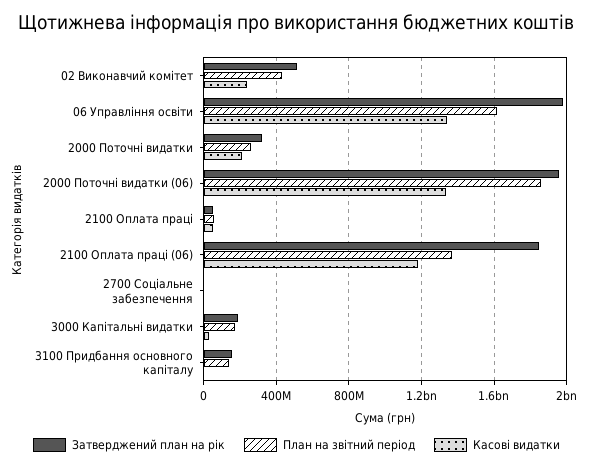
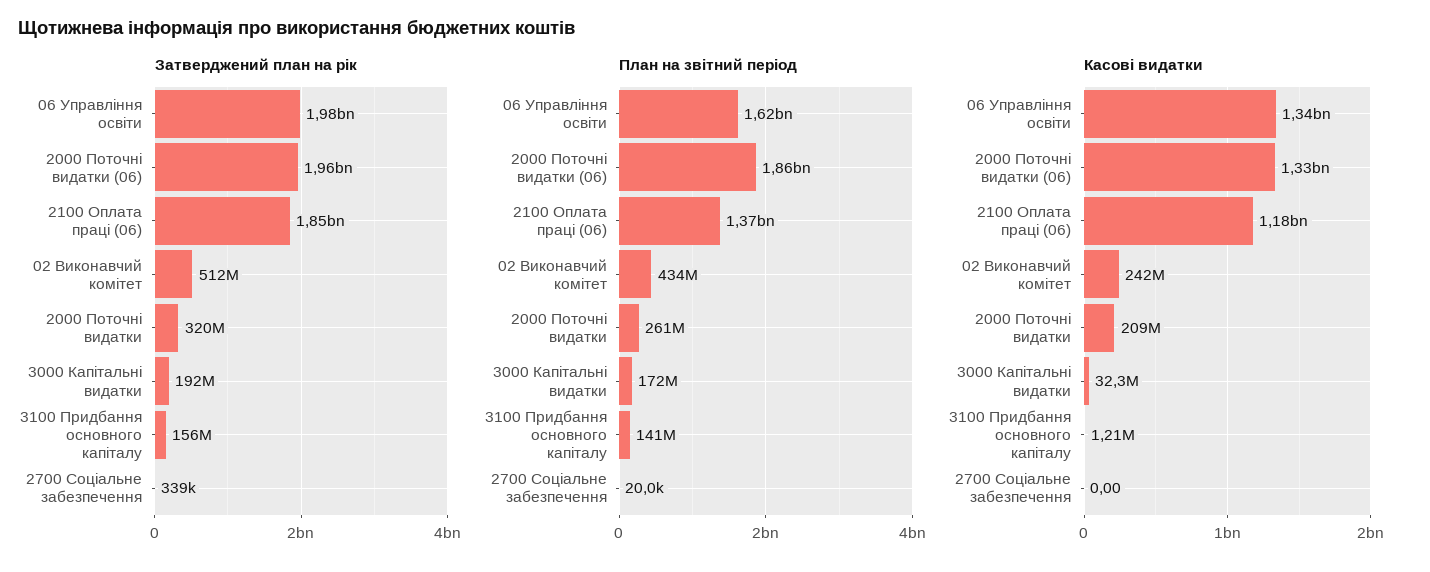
Затверджений план на рік, 2100 Оплата праці: 50000000 -> none
План на звітний період, 2100 Оплата праці: 50000000 -> none
Касові видатки, 2100 Оплата праці: 50000000 -> none

